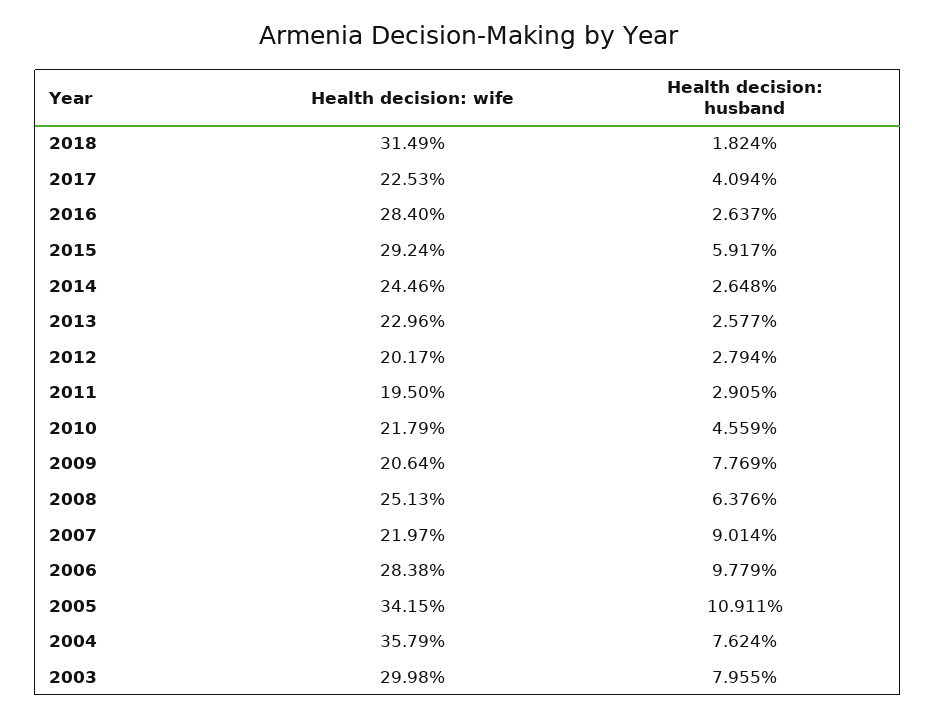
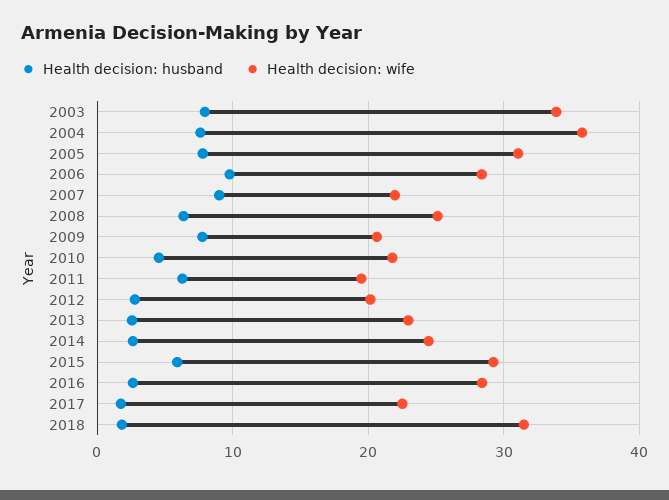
Health decision: husband, 2017: 4.094 -> 2
Health decision: husband, 2011: 2.905 -> 6
Health decision: wife, 2005: 34.15 -> 31
Health decision: husband, 2005: 10.911 -> 8
Health decision: wife, 2003: 29.98 -> 34

